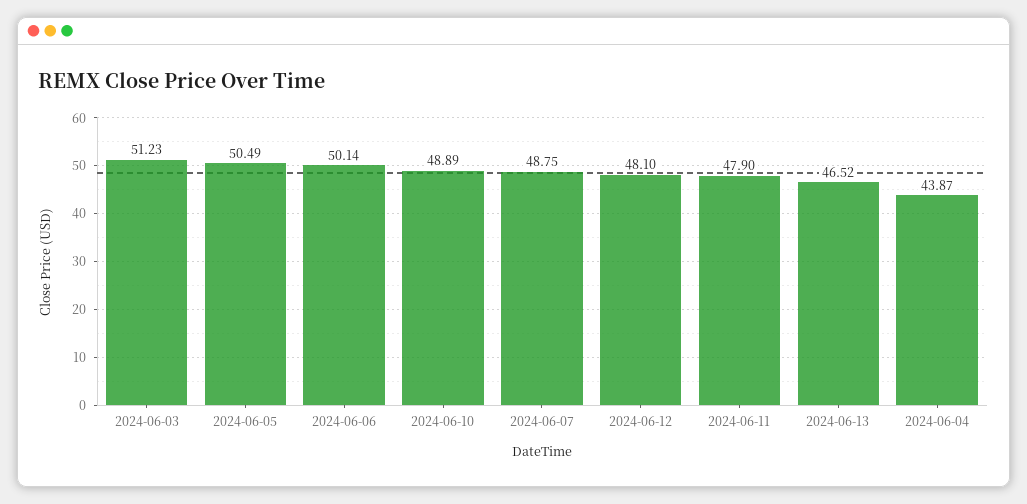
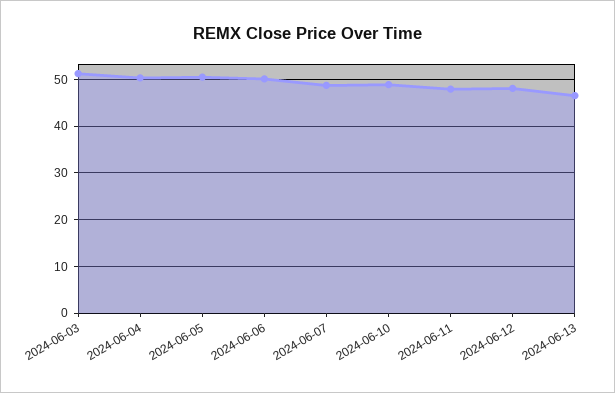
2024-06-04: 43.87 -> 50

